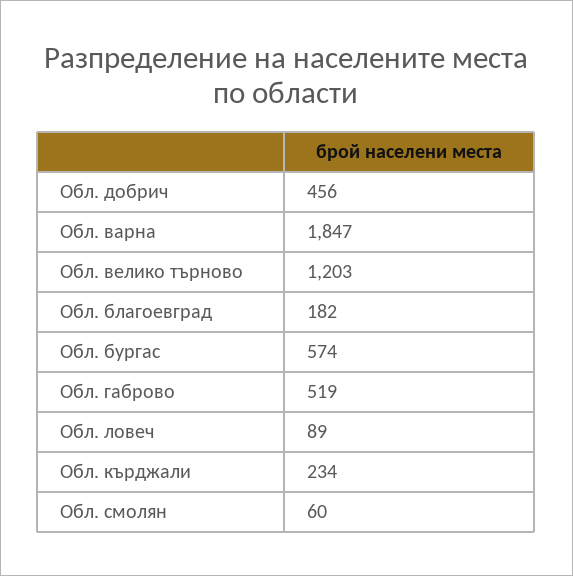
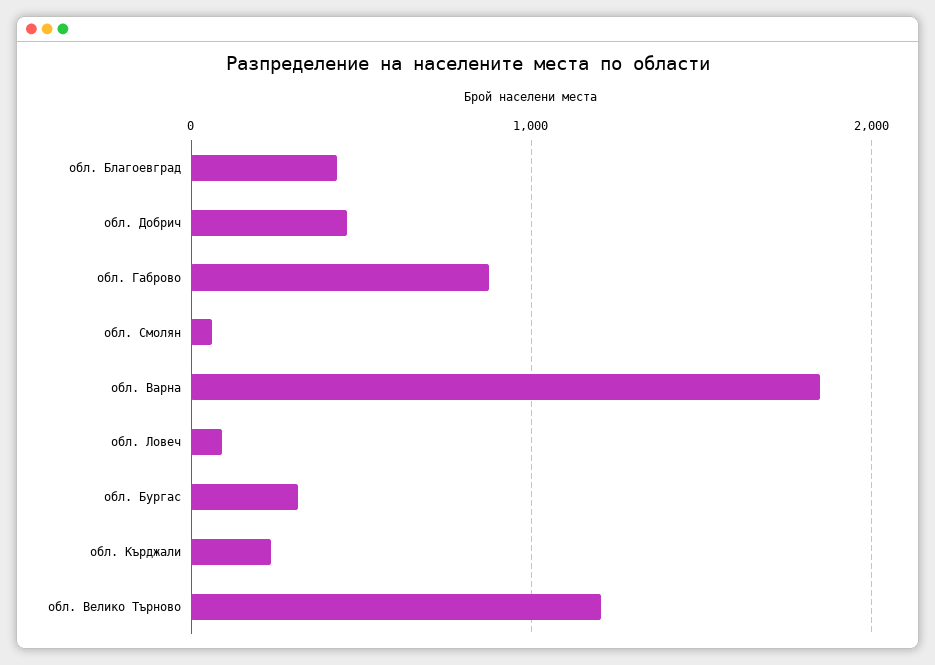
Обл. благоевград: 182 -> 400
Обл. бургас: 574 -> 300
Обл. габрово: 519 -> 900

